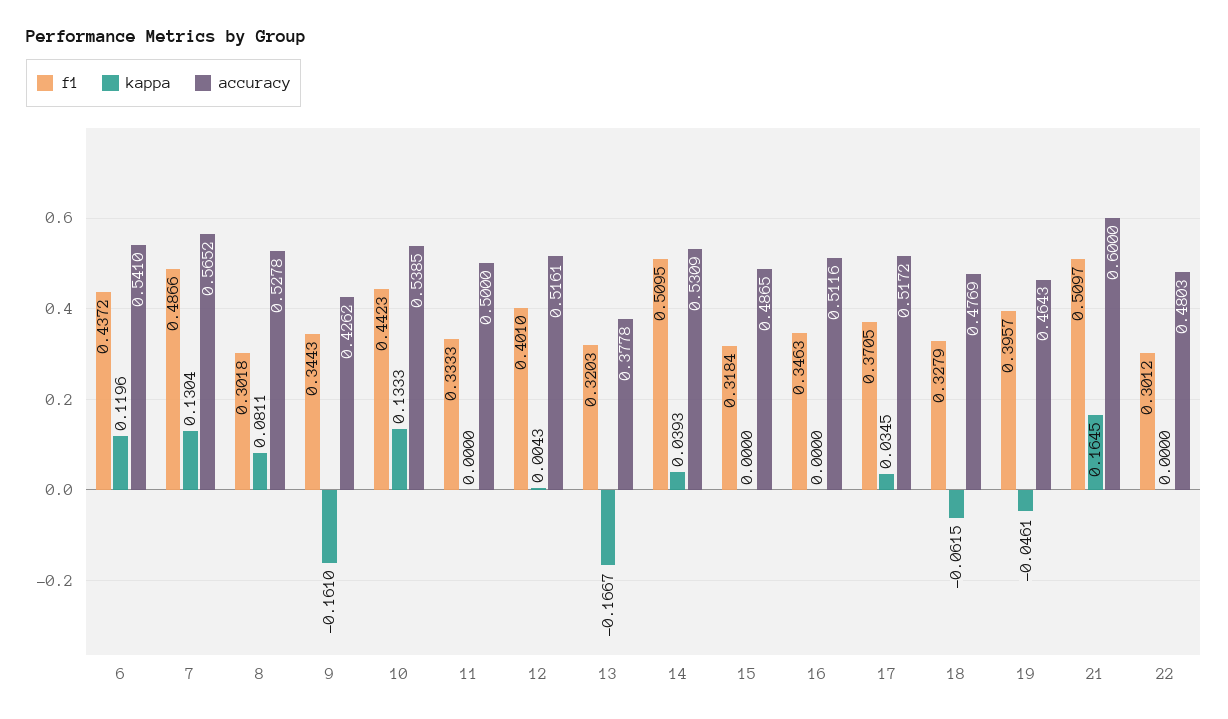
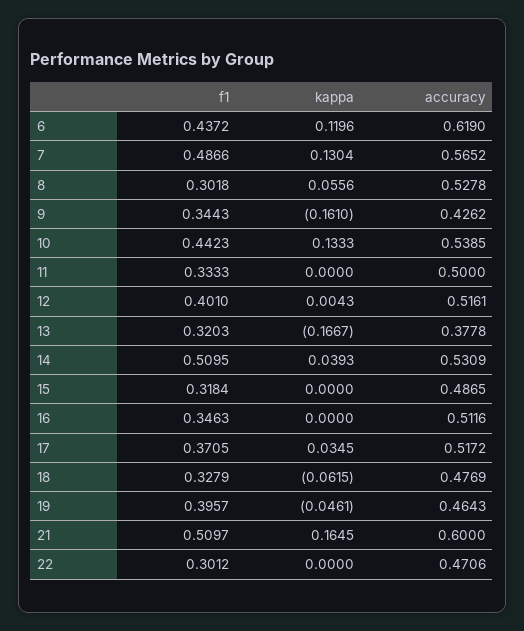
accuracy, 6: 0.541 -> 0.619
kappa, 8: 0.0811 -> 0.0556
accuracy, 22: 0.4803 -> 0.4706

